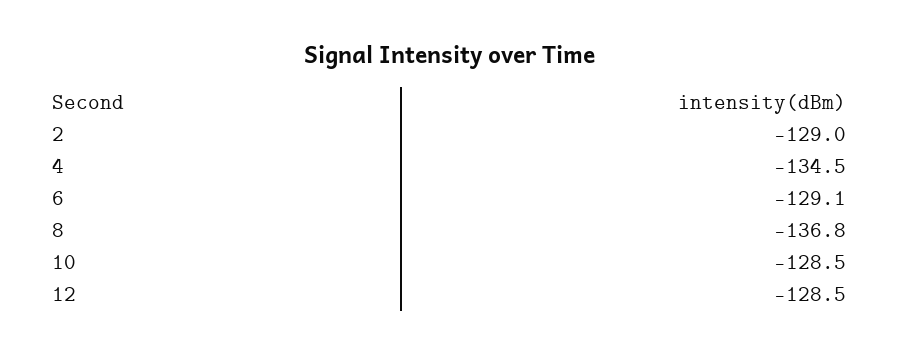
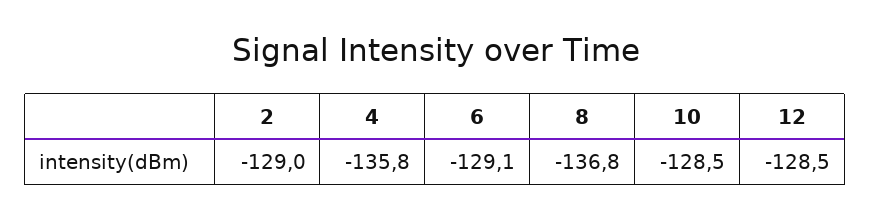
4: -134.5 -> -135.8

